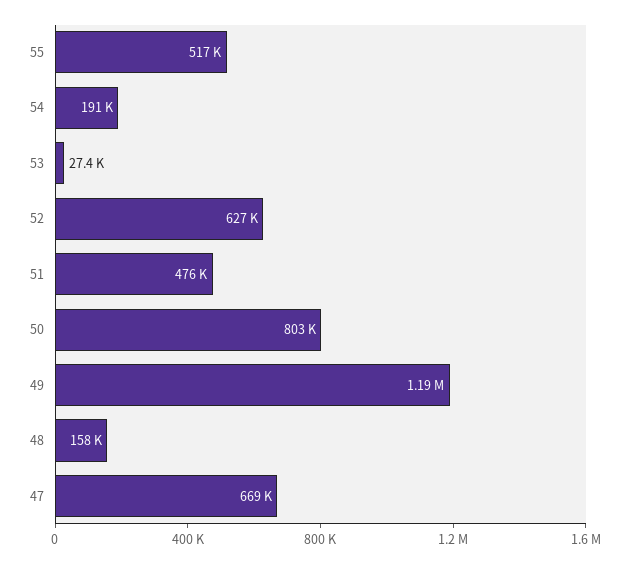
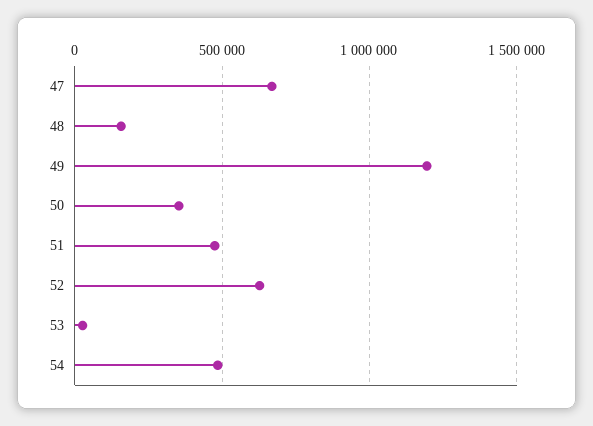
55: 517000 -> none
54: 191000 -> 500000
50: 803000 -> 350000

